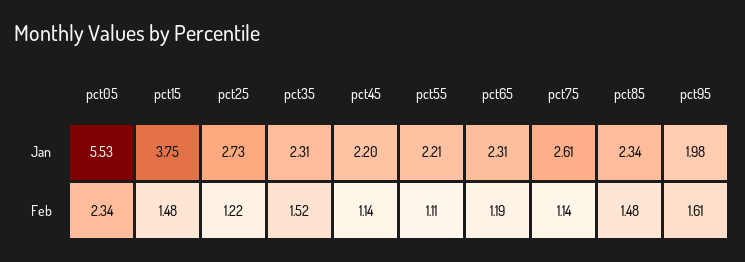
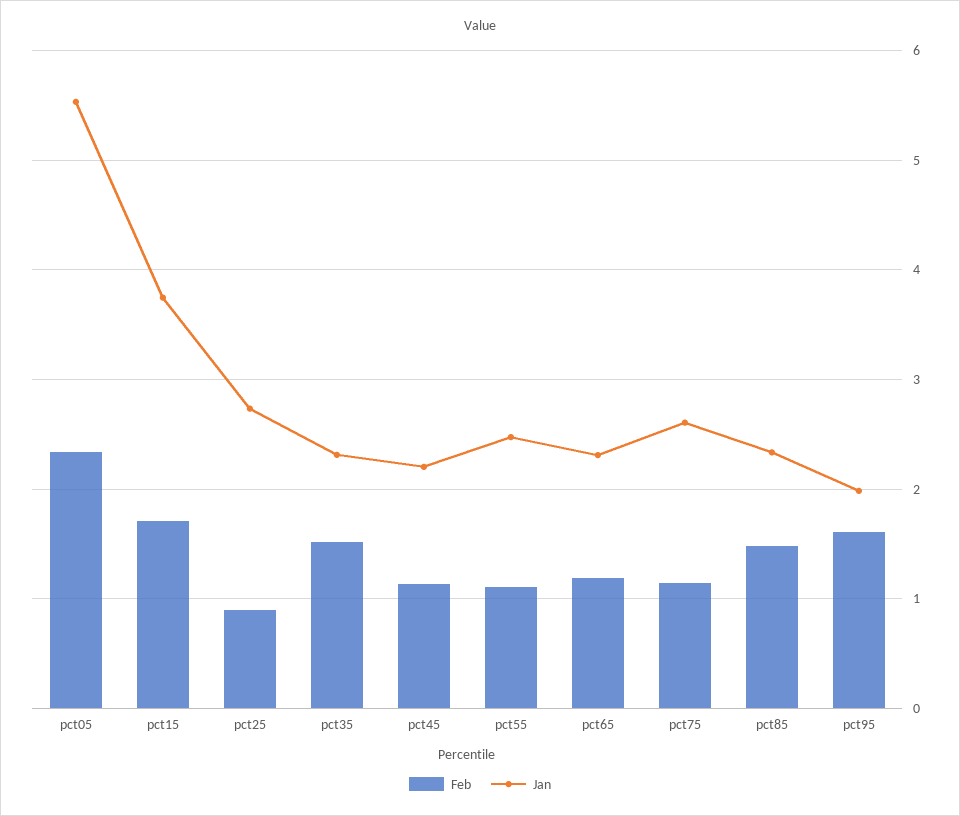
Jan, pct55: 2.21 -> 2.5
Feb, pct15: 1.48 -> 1.7
Feb, pct25: 1.22 -> 0.9

